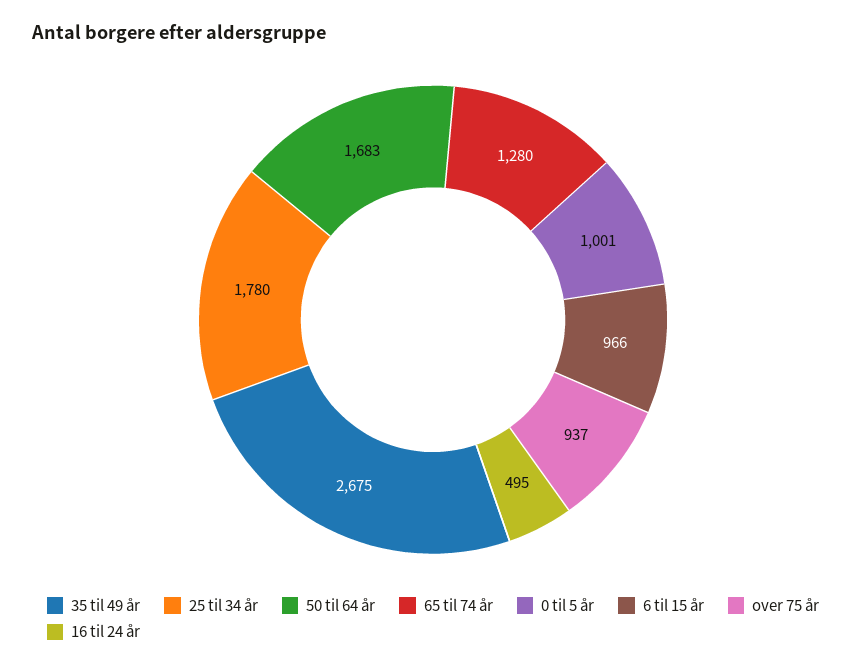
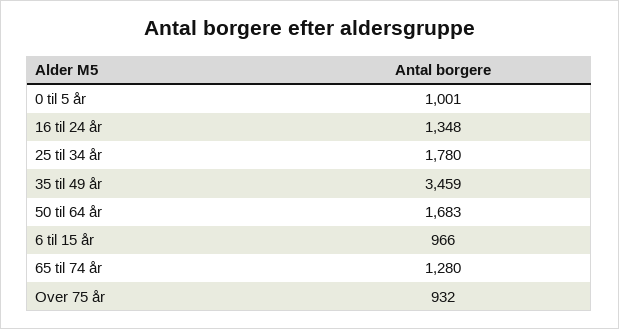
35 til 49 år: 2675 -> 3459
over 75 år: 937 -> 932
16 til 24 år: 495 -> 1348

